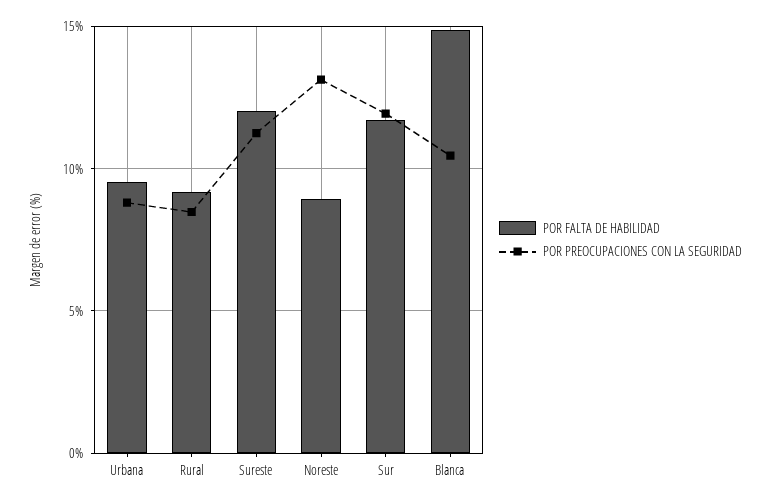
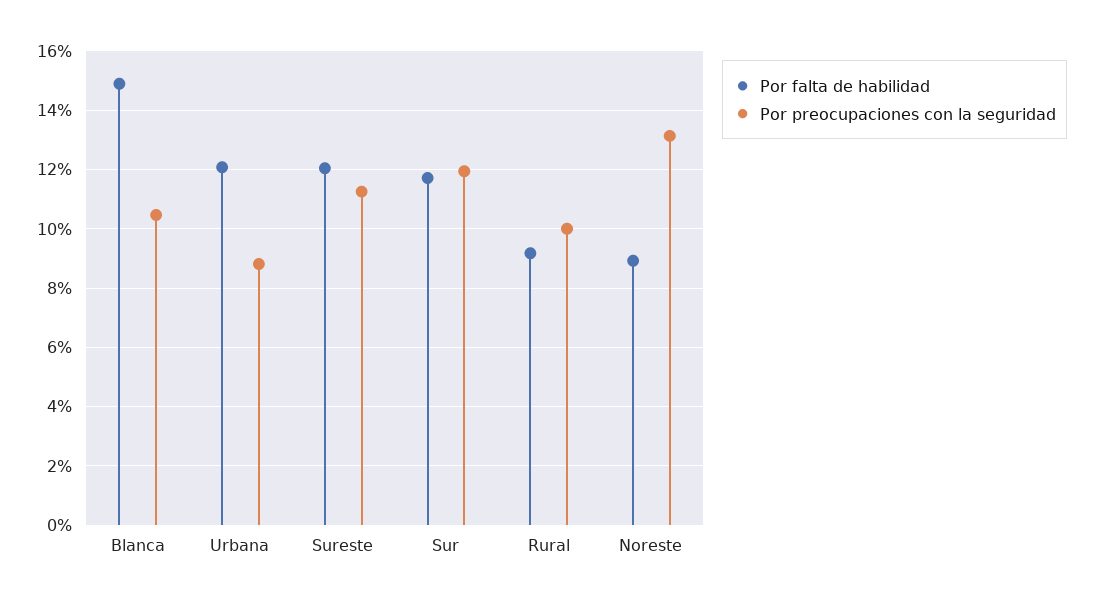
POR FALTA DE HABILIDAD, Urbana: 9.5 -> 12
POR PREOCUPACIONES CON LA SEGURIDAD, Rural: 8.5 -> 10

